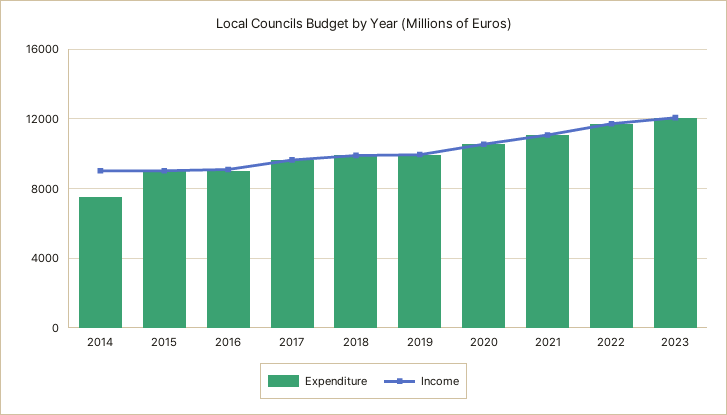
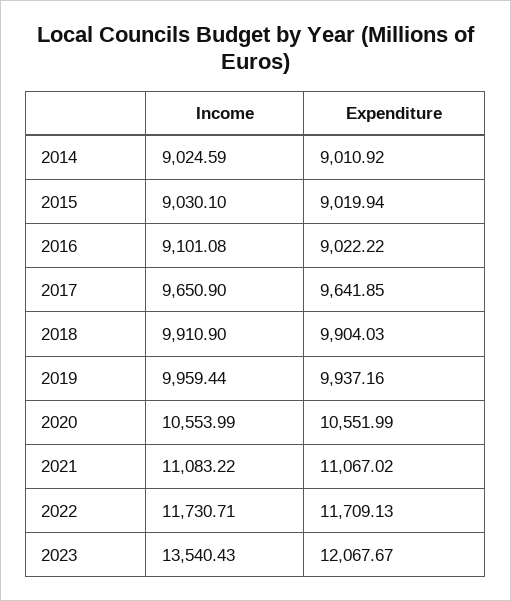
Expenditure, 2014: 7500 -> 9010.92
Income, 2023: 12000 -> 13540.43

